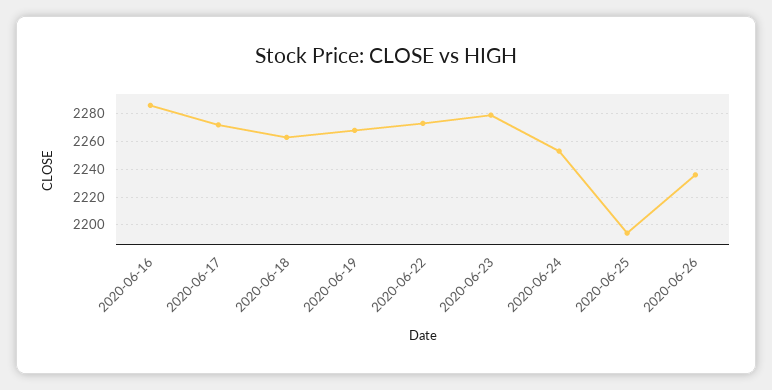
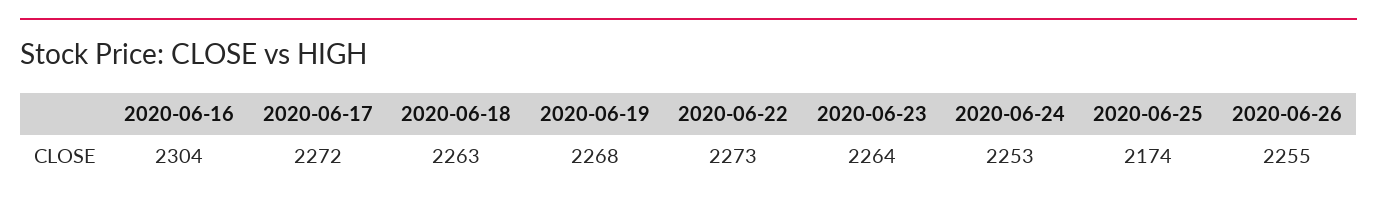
2020-06-16: 2285 -> 2304
2020-06-23: 2280 -> 2264
2020-06-25: 2195 -> 2174
2020-06-26: 2235 -> 2255

